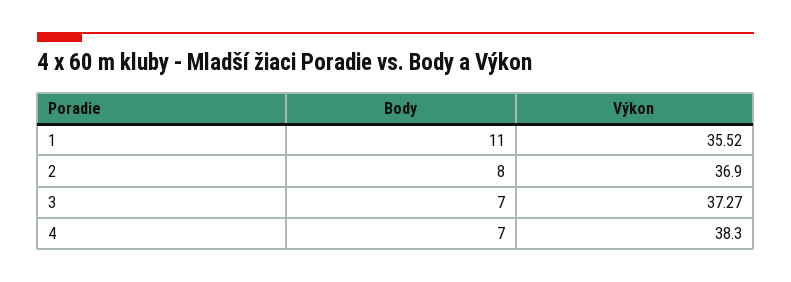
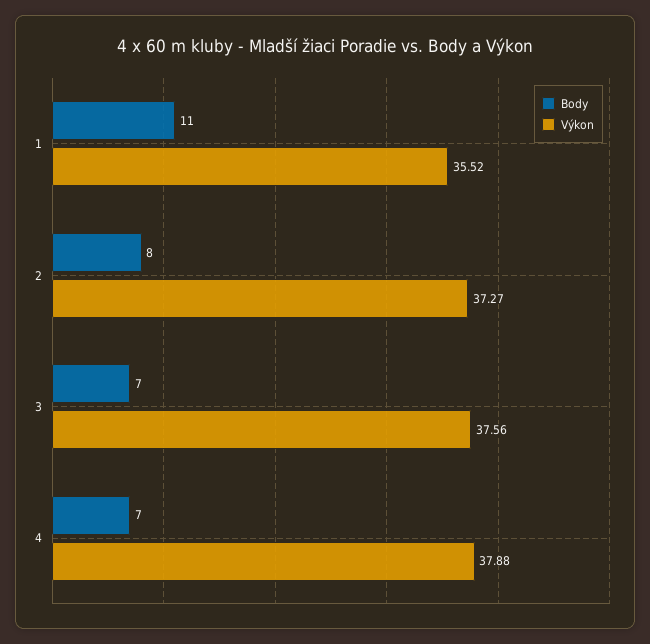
Výkon, 2: 36.9 -> 37.27
Výkon, 3: 37.27 -> 37.56
Výkon, 4: 38.3 -> 37.88

